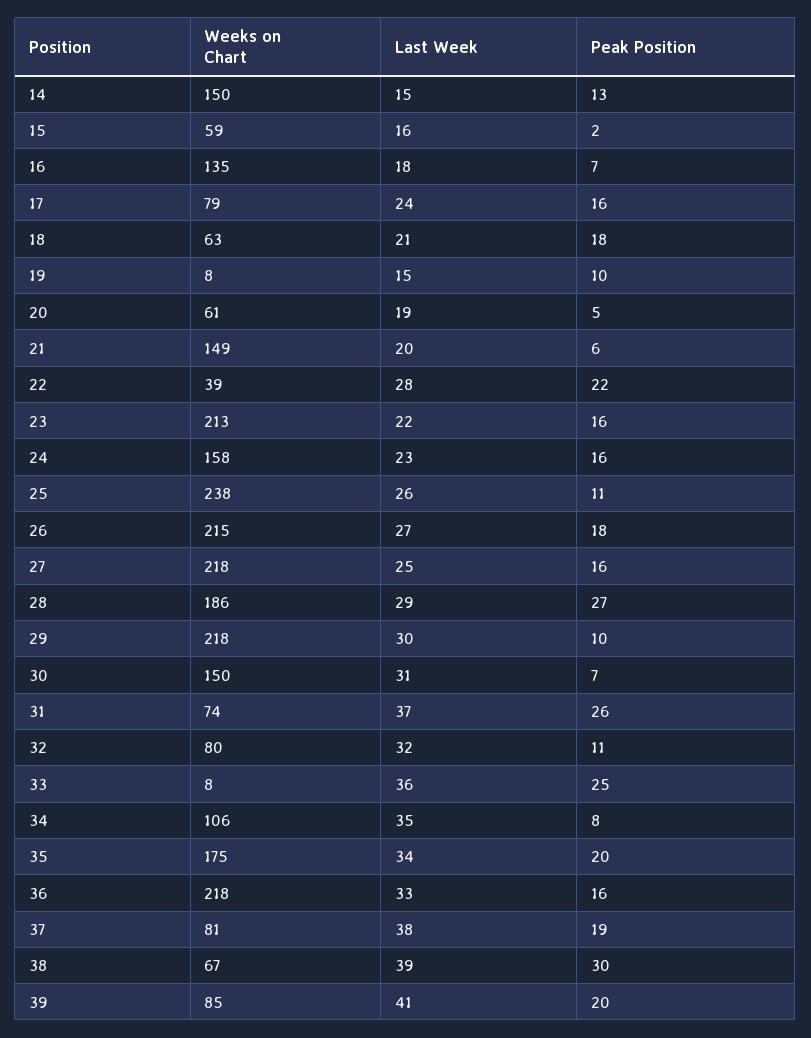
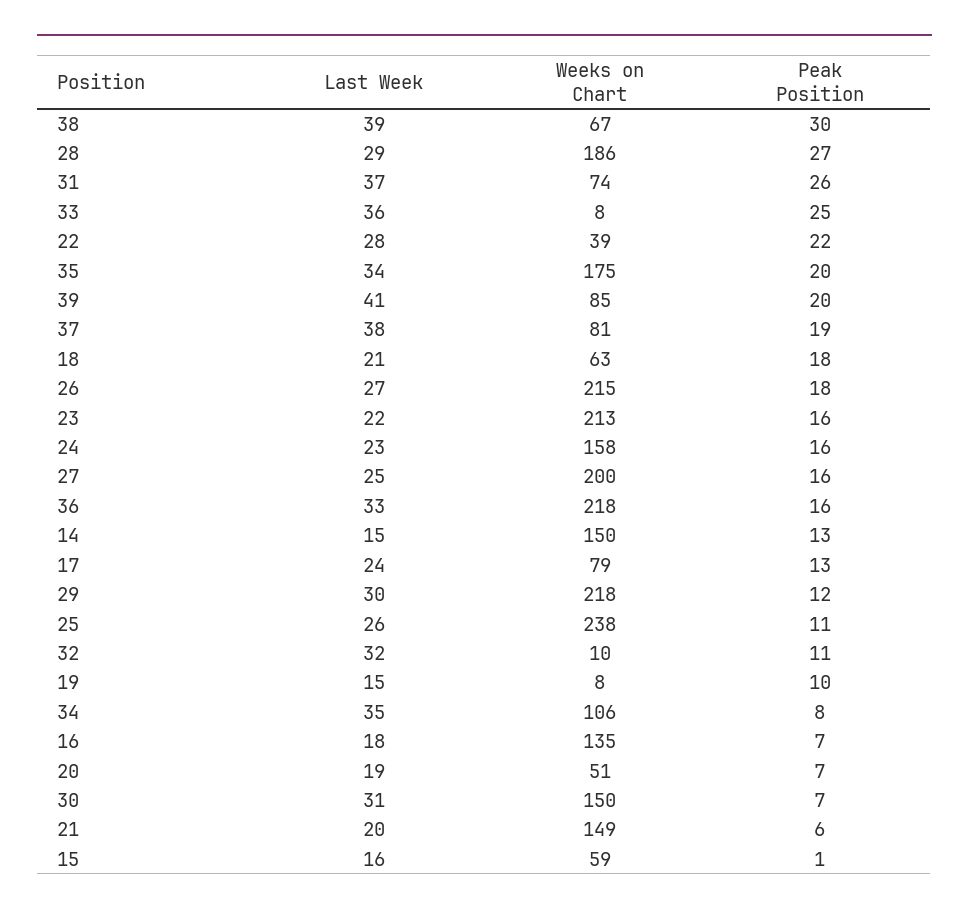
Peak Position, 15: 2 -> 1
Peak Position, 17: 16 -> 13
Weeks on Chart, 20: 61 -> 51
Peak Position, 20: 5 -> 7
Weeks on Chart, 27: 218 -> 200
Peak Position, 29: 10 -> 12
Weeks on Chart, 32: 80 -> 10

